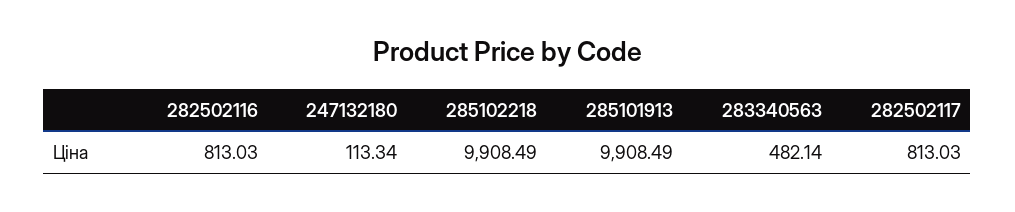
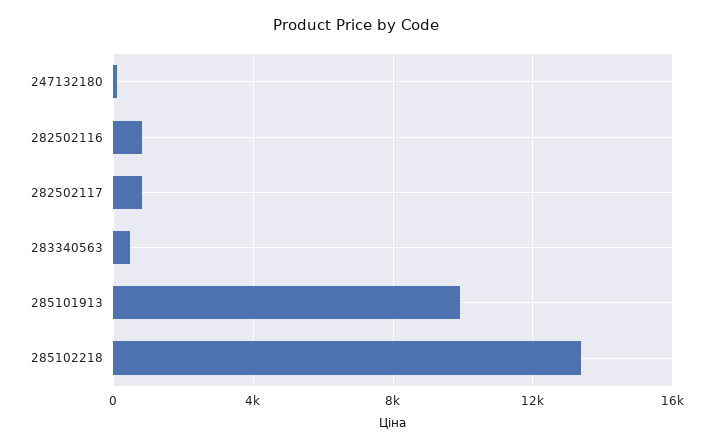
285102218: 9908.49 -> 13500

